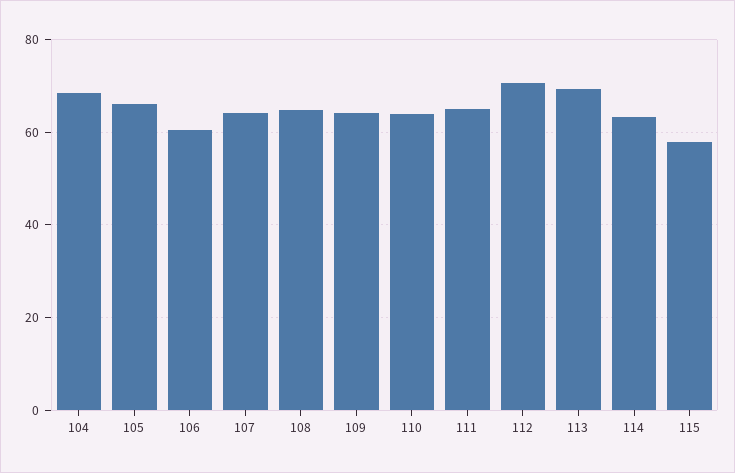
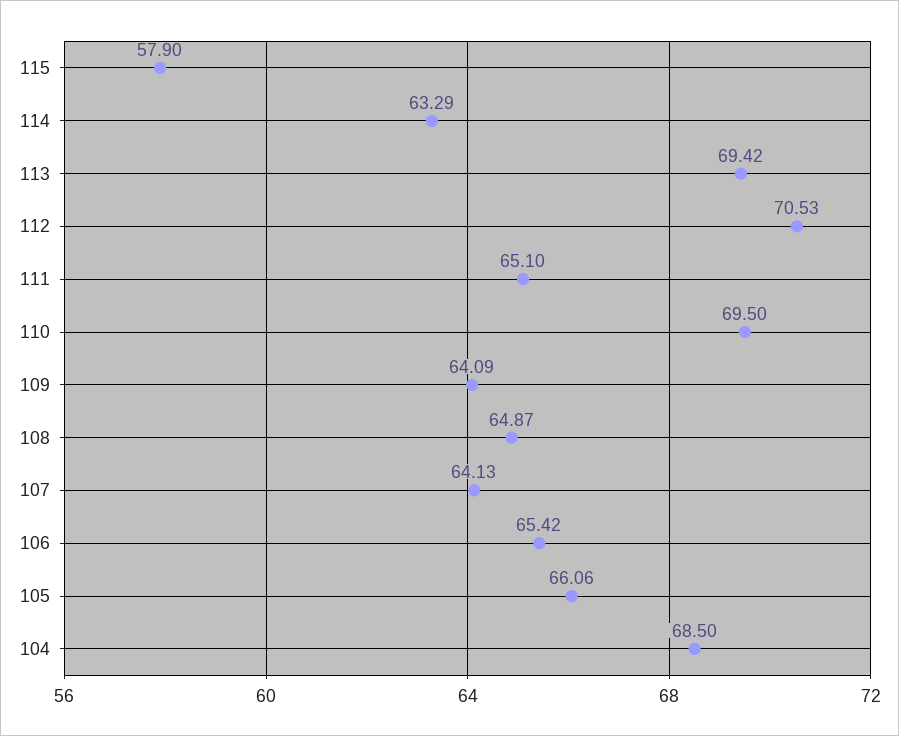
106: 60 -> 65.42
110: 64 -> 69.5

